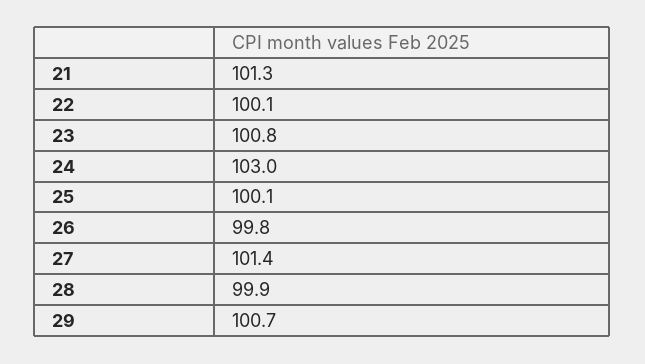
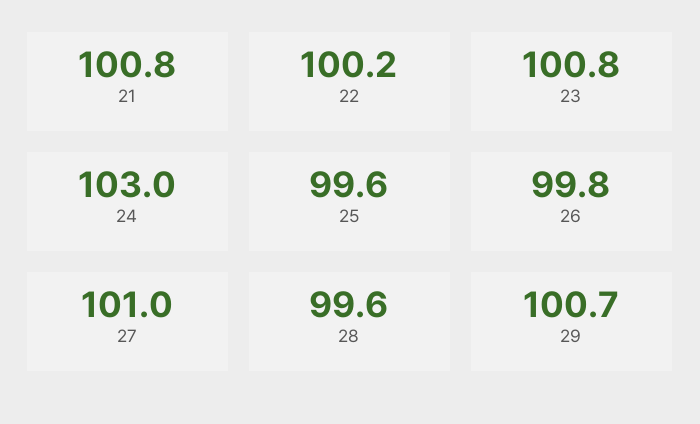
21: 101.3 -> 100.8
22: 100.1 -> 100.2
25: 100.1 -> 99.6
27: 101.4 -> 101
28: 99.9 -> 99.6

